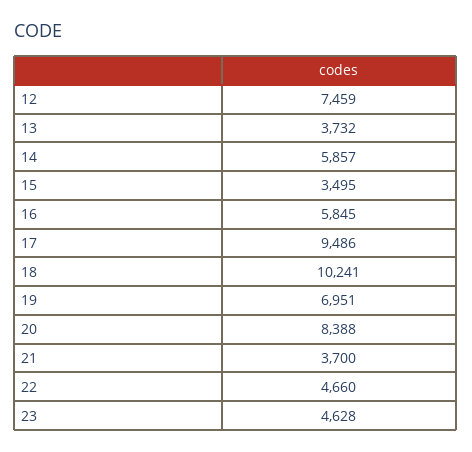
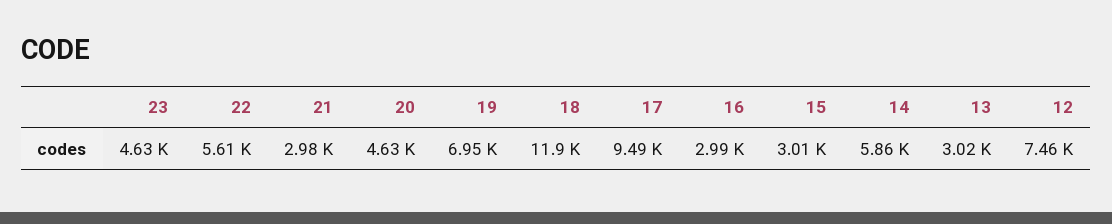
13: 3732 -> 3020
15: 3495 -> 3010
16: 5845 -> 2990
18: 10241 -> 11900
20: 8388 -> 4630
21: 3700 -> 2980
22: 4660 -> 5610

